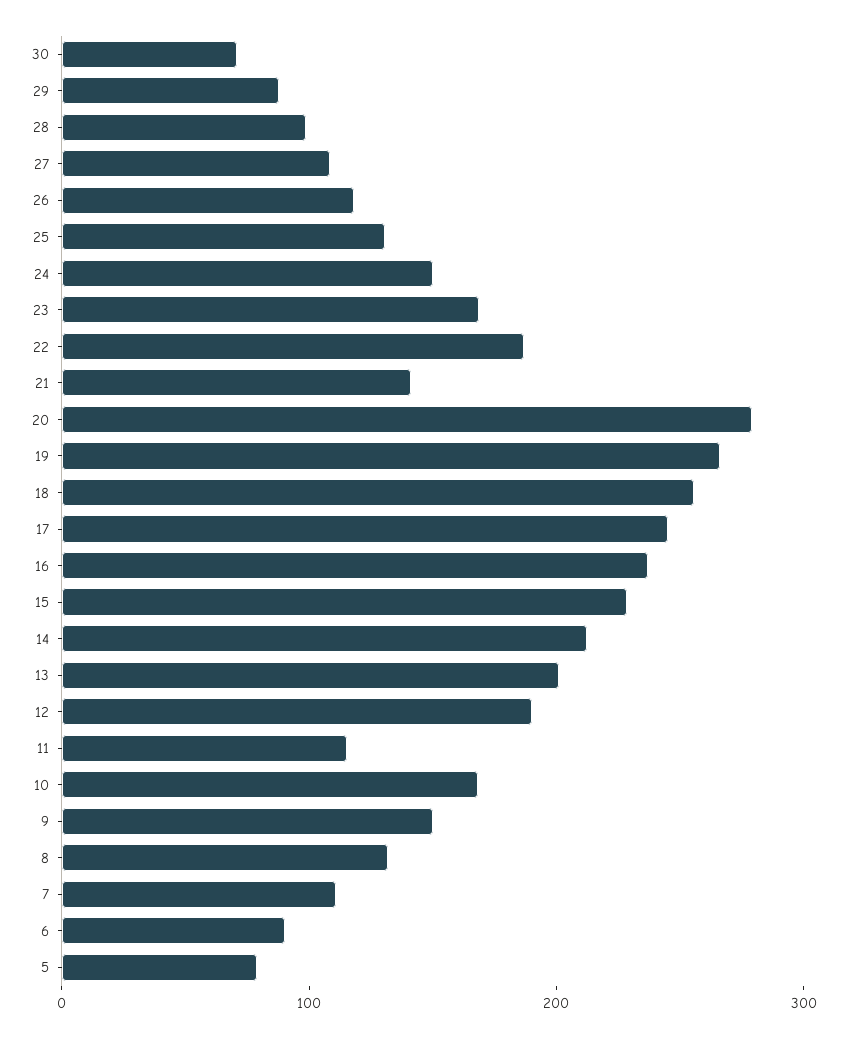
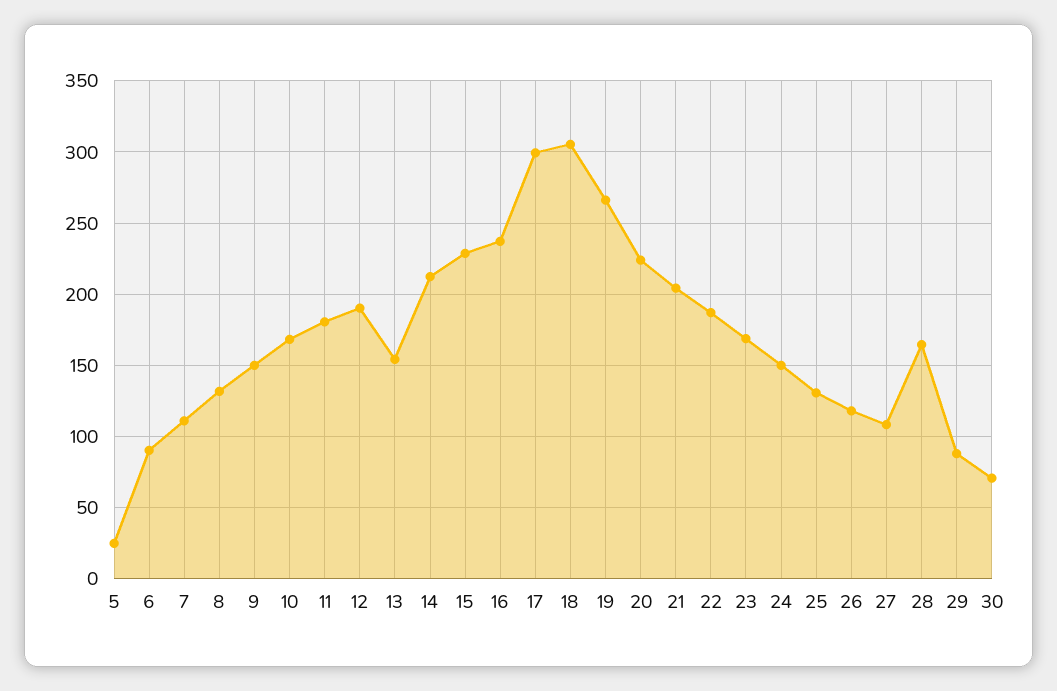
28: 100 -> 165
21: 140 -> 205
20: 280 -> 225
18: 260 -> 305
17: 240 -> 300
13: 200 -> 155
11: 120 -> 180
5: 80 -> 25

